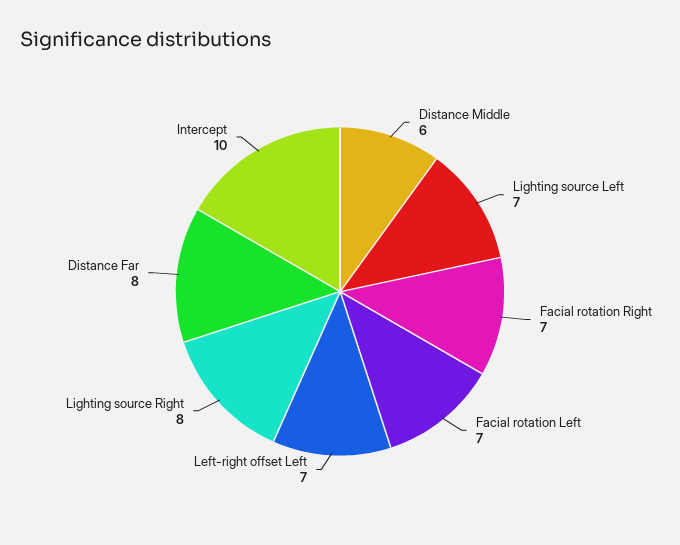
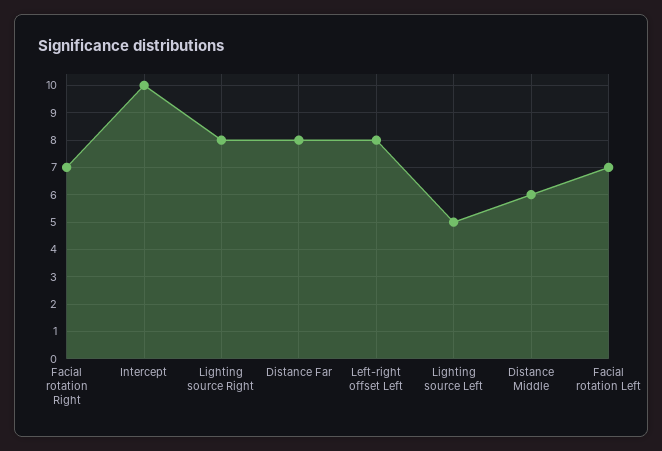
Lighting source Left: 7 -> 5
Left-right offset Left: 7 -> 8

